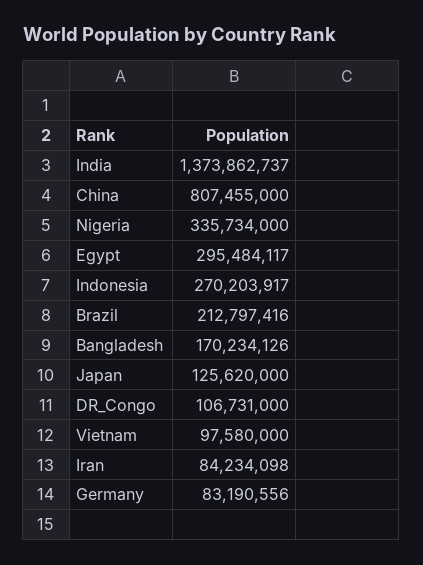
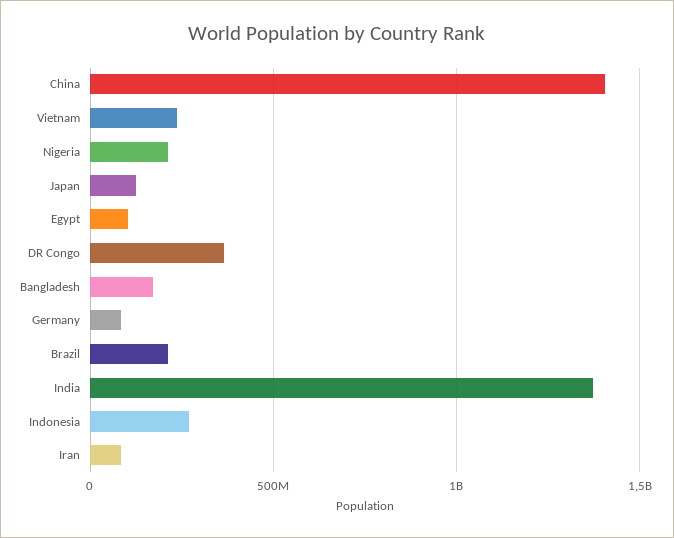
China: 807455000 -> 1400000000
Nigeria: 335734000 -> 200000000
Egypt: 295484117 -> 100000000
DR_Congo: 106731000 -> 350000000
Vietnam: 97580000 -> 250000000

